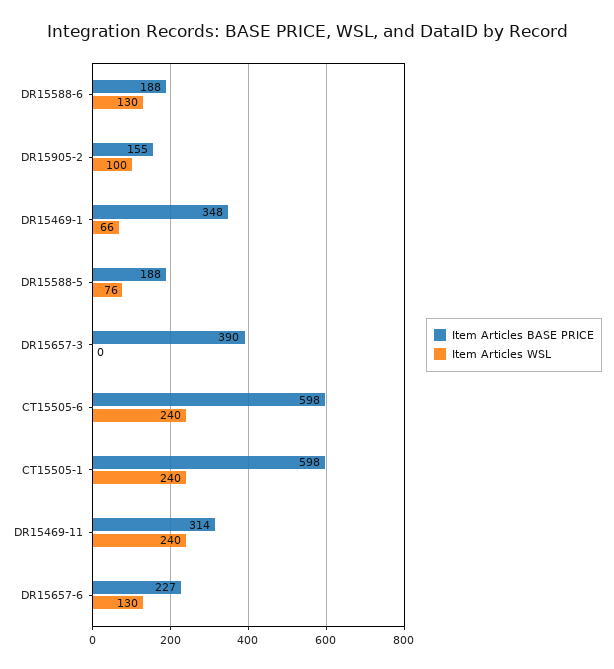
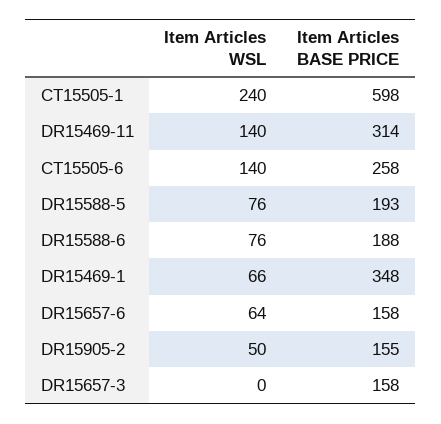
Item Articles WSL, DR15588-6: 130 -> 76
Item Articles WSL, DR15905-2: 100 -> 50
Item Articles BASE PRICE, DR15588-5: 188 -> 193
Item Articles BASE PRICE, DR15657-3: 390 -> 158
Item Articles BASE PRICE, CT15505-6: 598 -> 258
Item Articles WSL, CT15505-6: 240 -> 140
Item Articles WSL, DR15469-11: 240 -> 140
Item Articles BASE PRICE, DR15657-6: 227 -> 158
Item Articles WSL, DR15657-6: 130 -> 64

